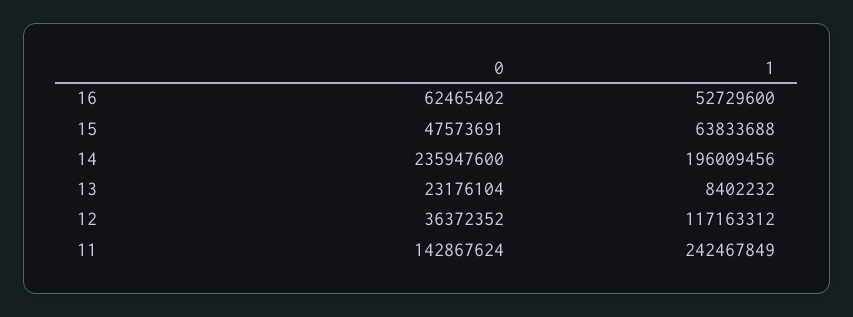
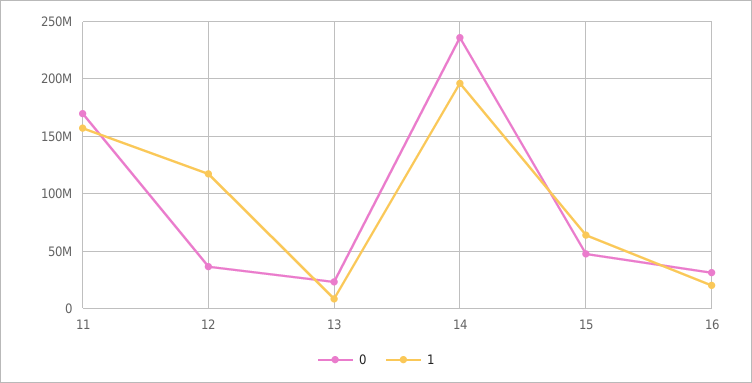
0, 16: 62465402 -> 30000000
1, 16: 52729600 -> 20000000
0, 11: 142867624 -> 170000000
1, 11: 242467849 -> 160000000

